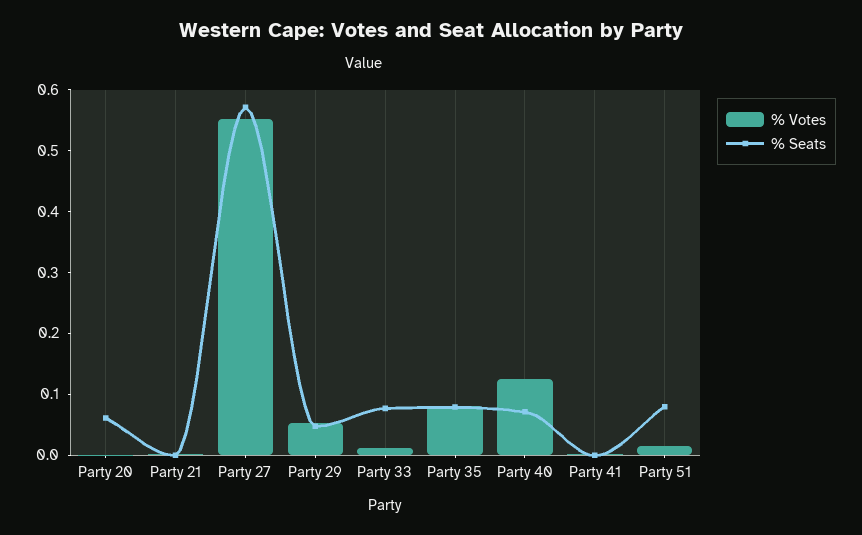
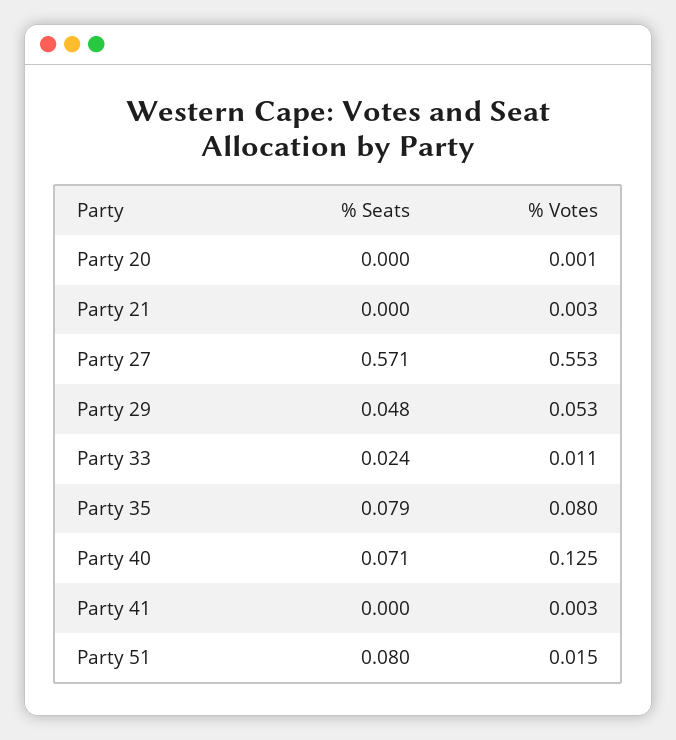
% Seats, Party 20: 0.06 -> 0
% Seats, Party 33: 0.08 -> 0.024

